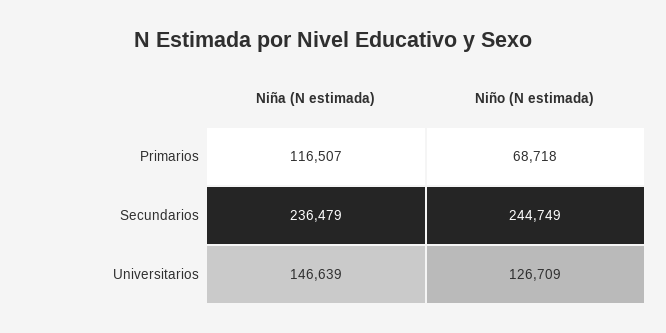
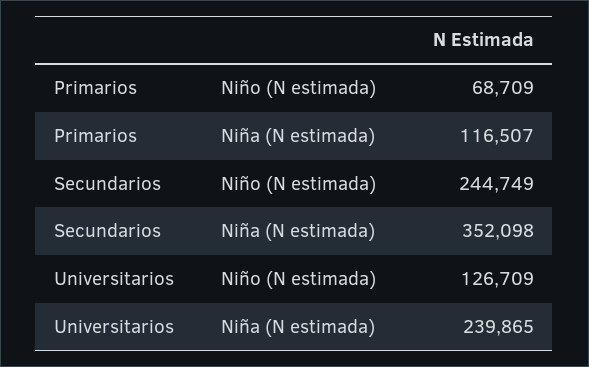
Niño (N estimada), Primarios: 68718 -> 68709
Niña (N estimada), Secundarios: 236479 -> 352098
Niña (N estimada), Universitarios: 146639 -> 239865

